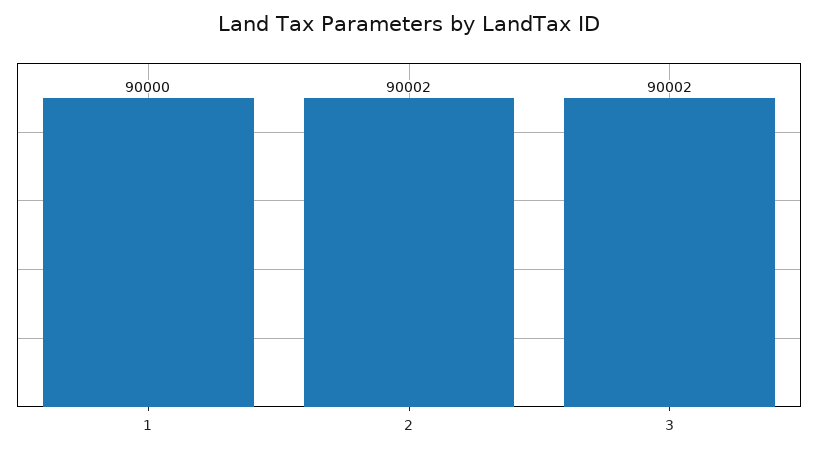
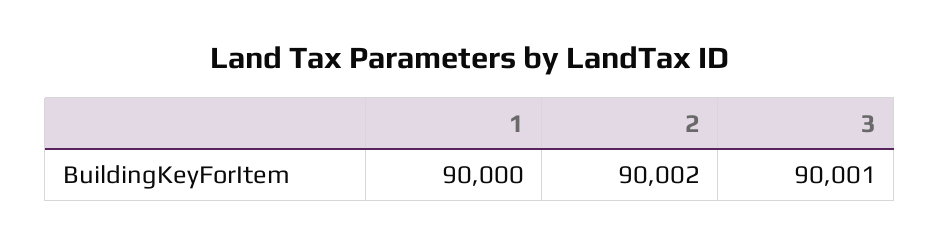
3: 90002 -> 90001

